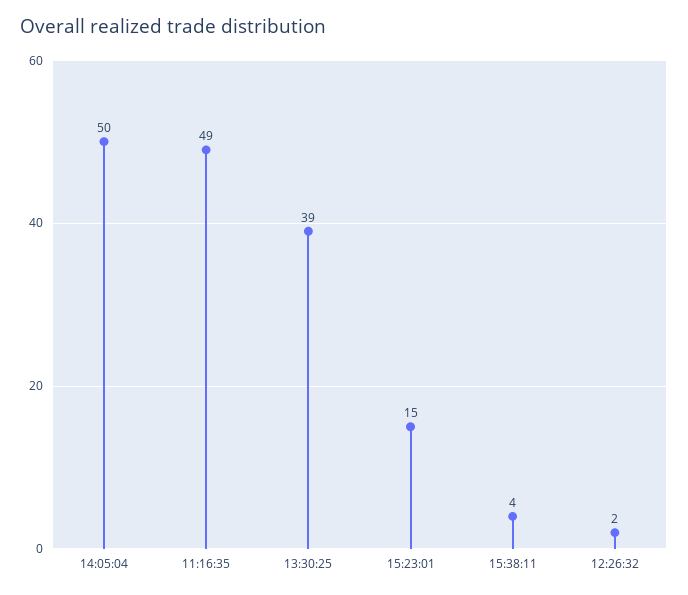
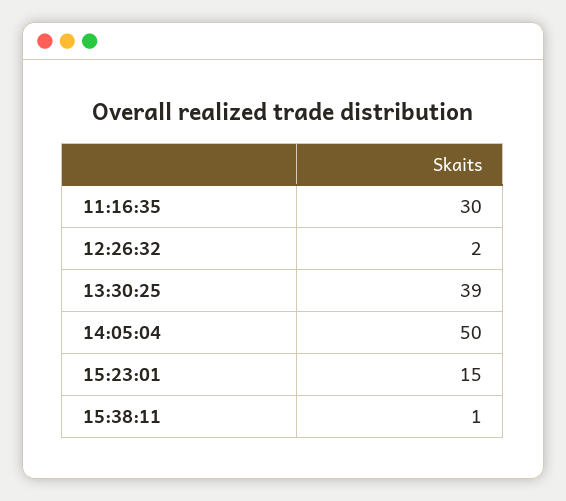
11:16:35: 49 -> 30
15:38:11: 4 -> 1

